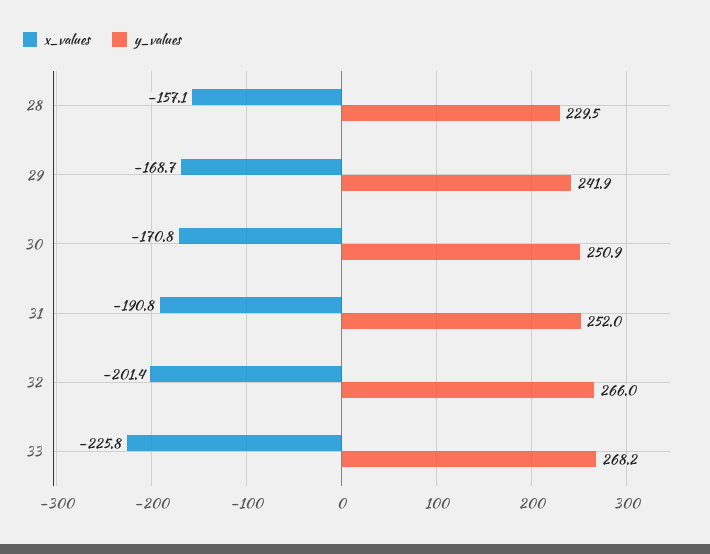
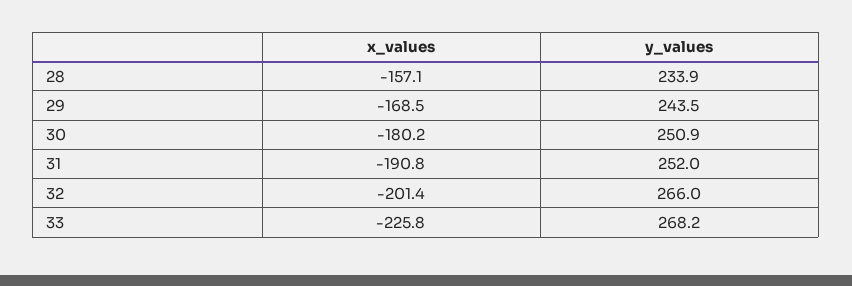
y_values, 28: 229.5 -> 233.9
x_values, 29: -168.7 -> -168.5
y_values, 29: 241.9 -> 243.5
x_values, 30: -170.8 -> -180.2

